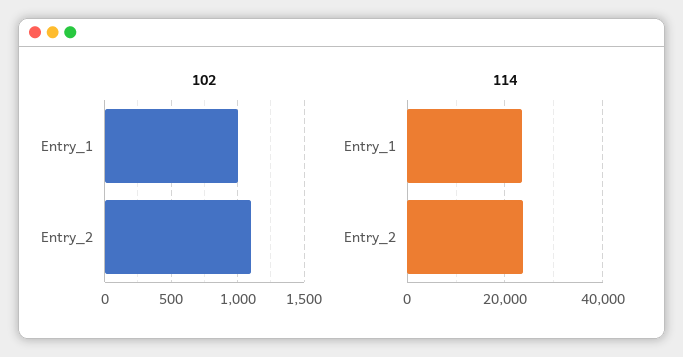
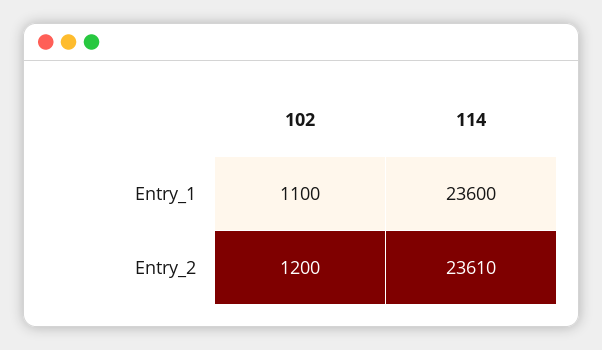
102, Entry_1: 1000 -> 1100
102, Entry_2: 1100 -> 1200

